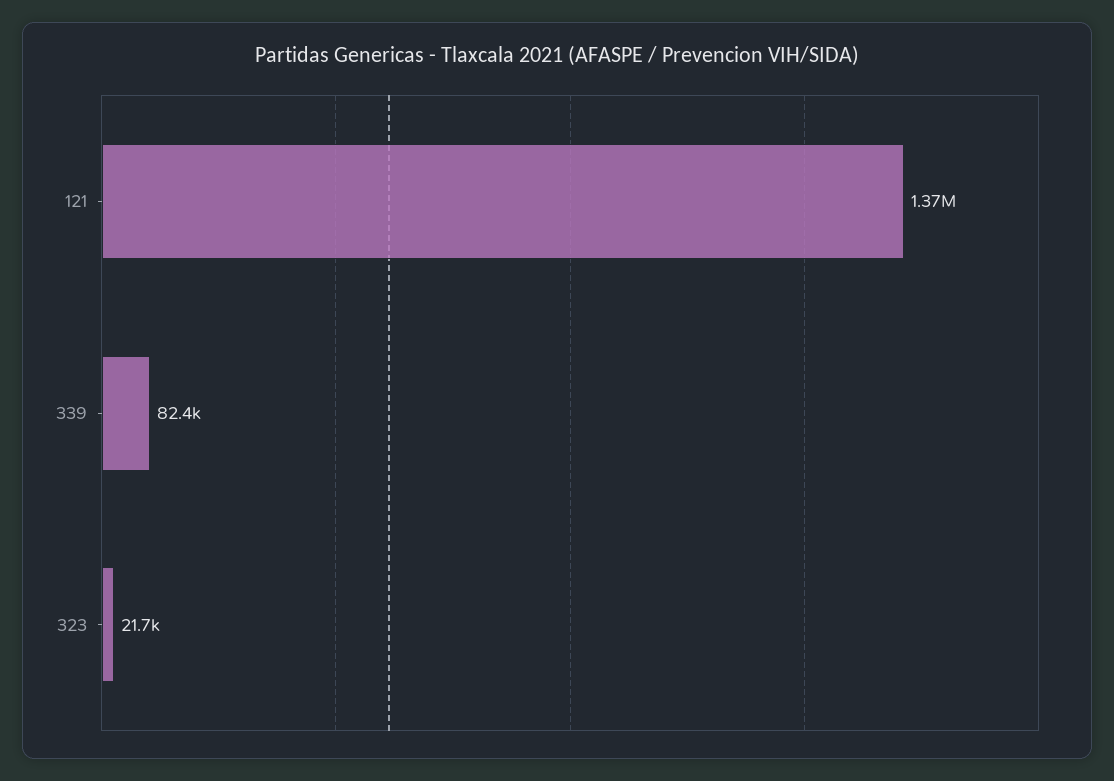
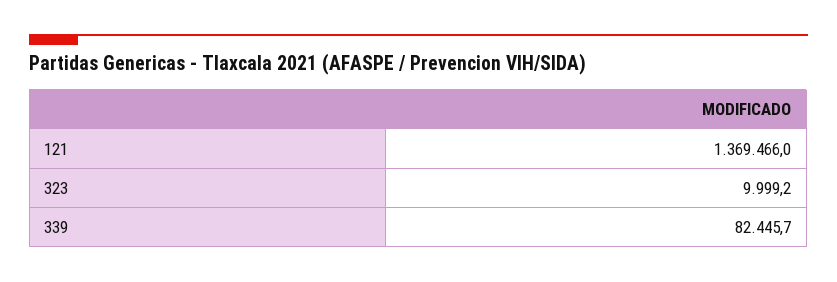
323: 21700 -> 9999.2

